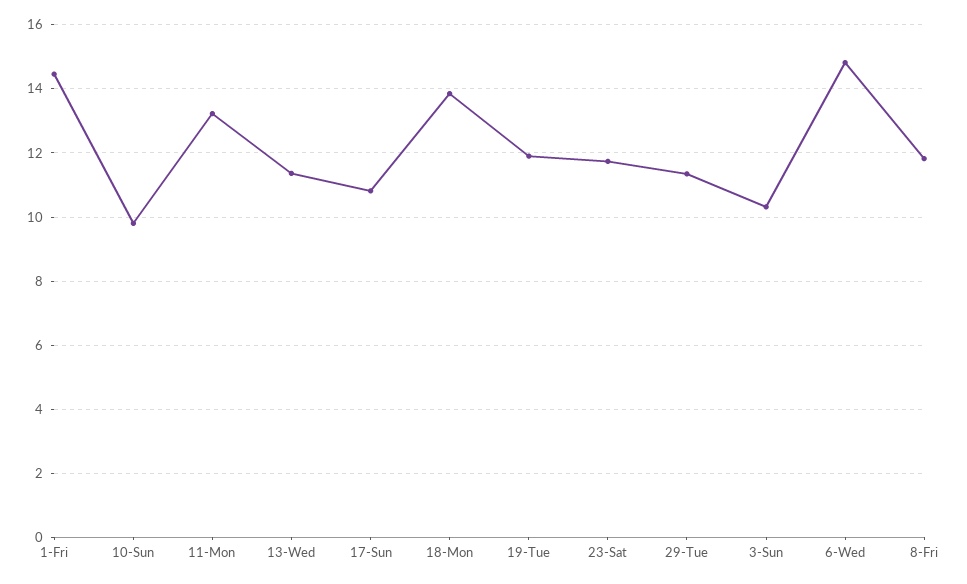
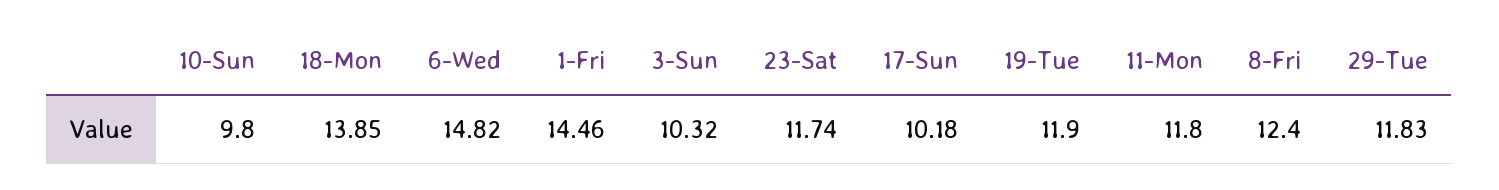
11-Mon: 13.2 -> 11.8
13-Wed: 11.4 -> none
17-Sun: 10.8 -> 10.18
29-Tue: 11.4 -> 11.83
8-Fri: 11.8 -> 12.4

